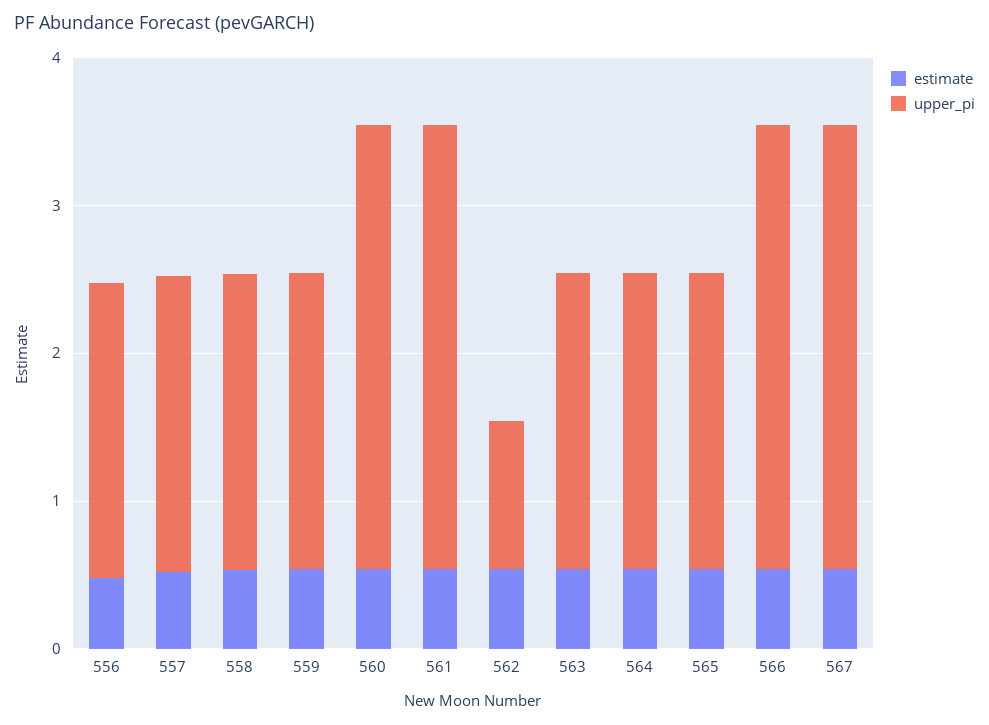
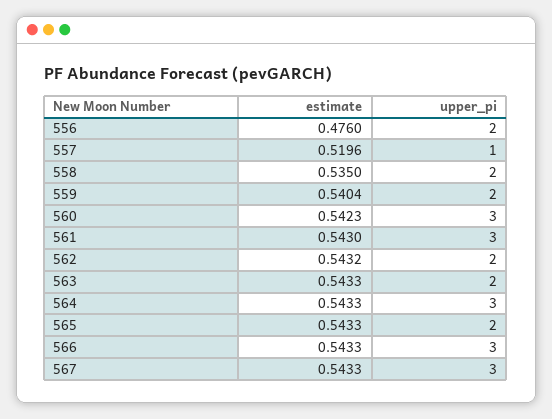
upper_pi, 557: 2 -> 1
upper_pi, 562: 1 -> 2
upper_pi, 564: 2 -> 3

